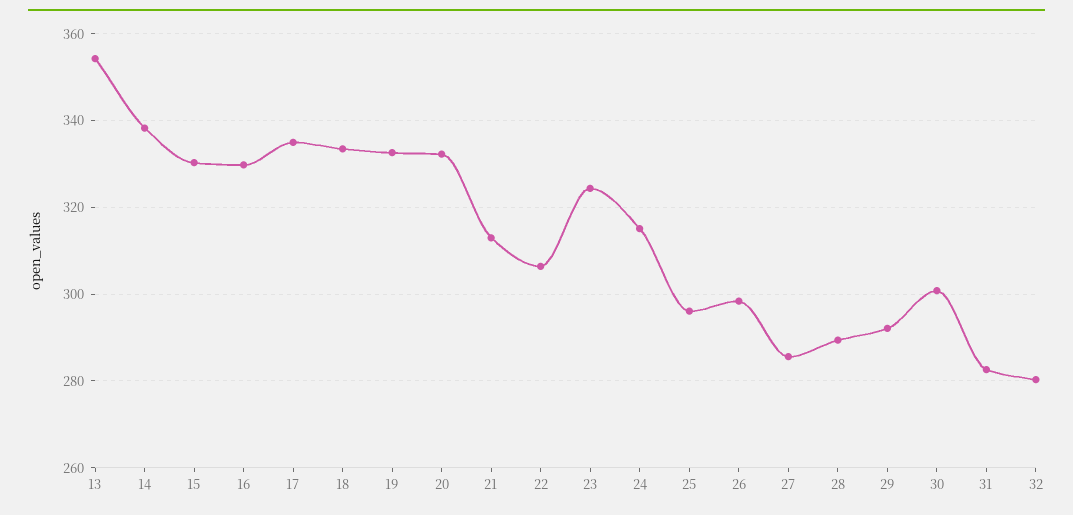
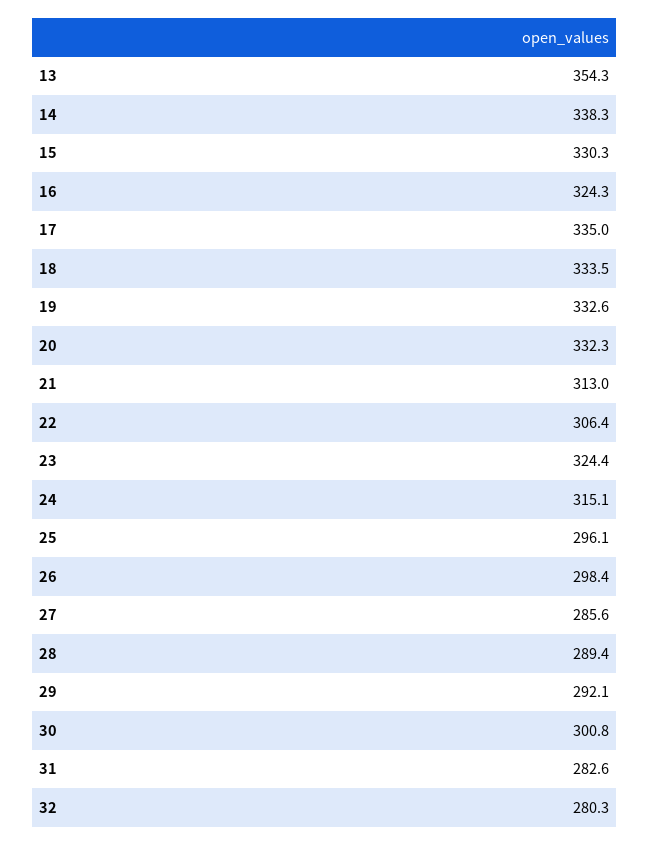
16: 330 -> 324.3

